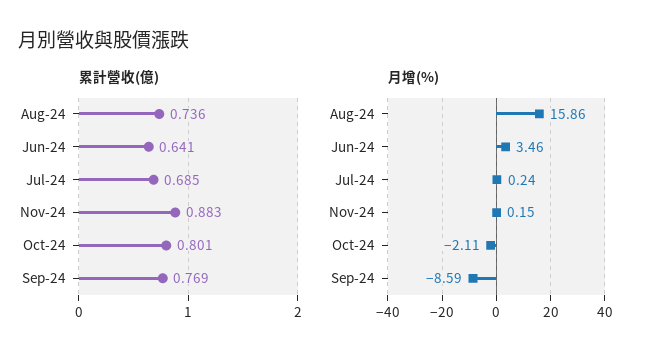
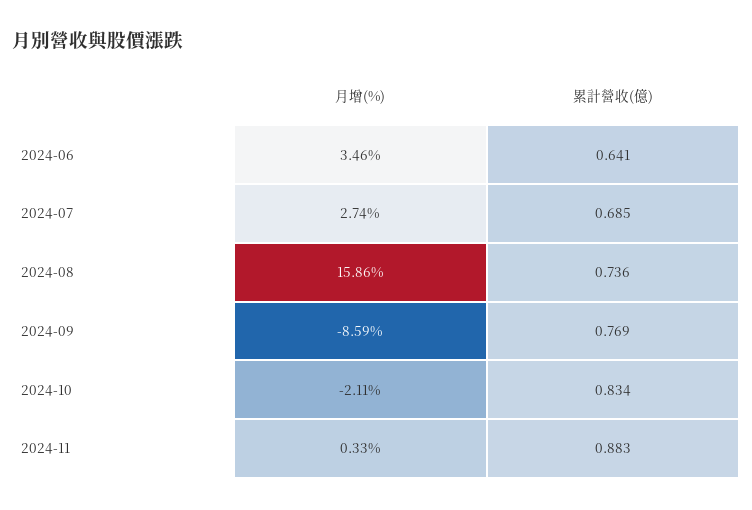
累計營收(億), Oct-24: 0.801 -> 0.834
月增(%), Jul-24: 0.24 -> 2.74
月增(%), Nov-24: 0.15 -> 0.33

